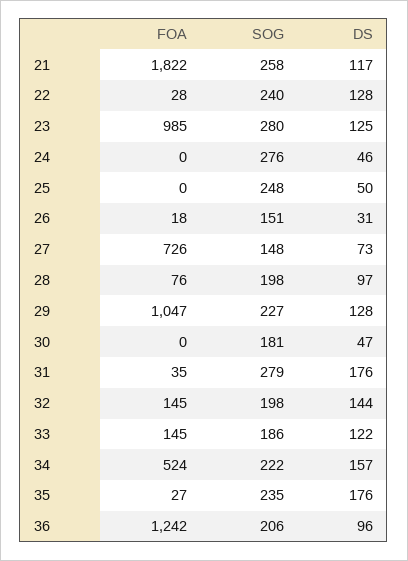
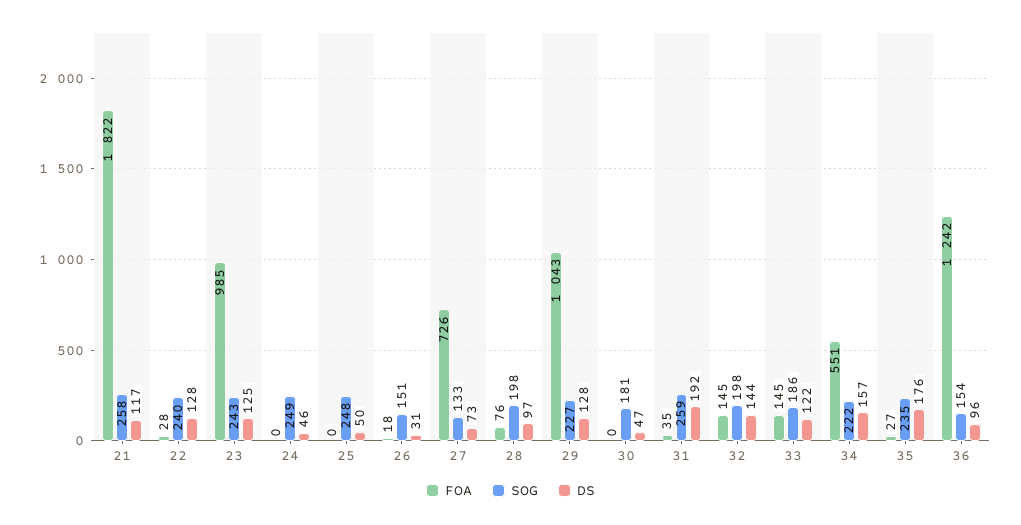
SOG, 23: 280 -> 243
SOG, 24: 276 -> 249
SOG, 27: 148 -> 133
FOA, 29: 1047 -> 1043
SOG, 31: 279 -> 259
DS, 31: 176 -> 192
FOA, 34: 524 -> 551
SOG, 36: 206 -> 154

